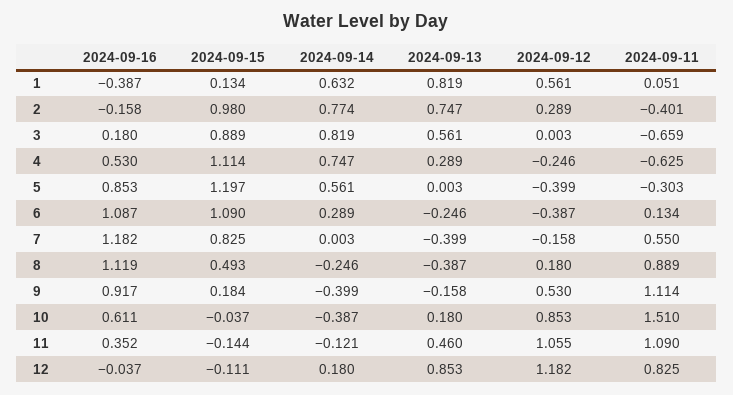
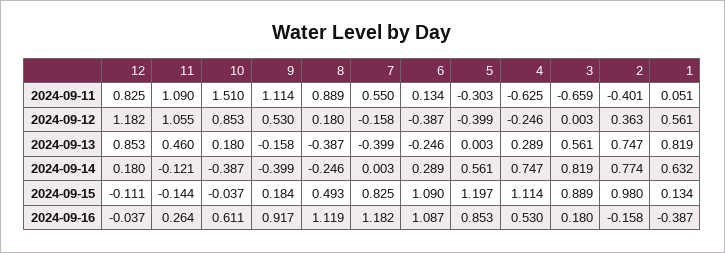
2024-09-12, 2: 0.289 -> 0.363
2024-09-16, 11: 0.352 -> 0.264

